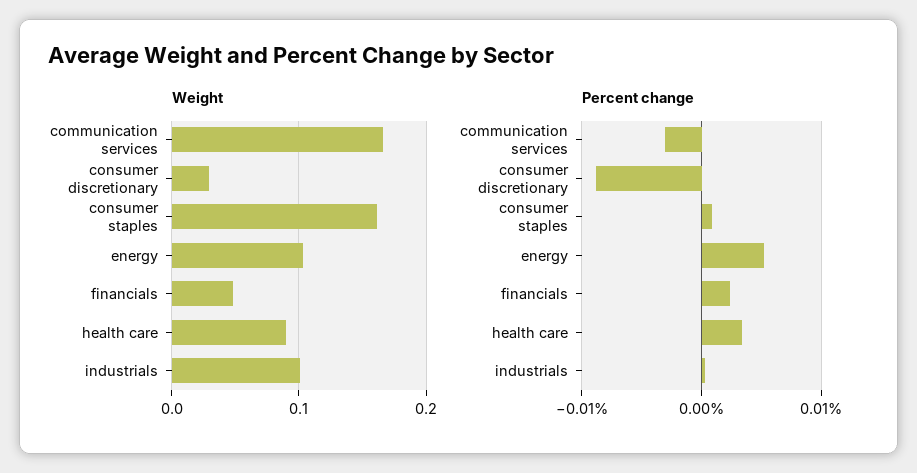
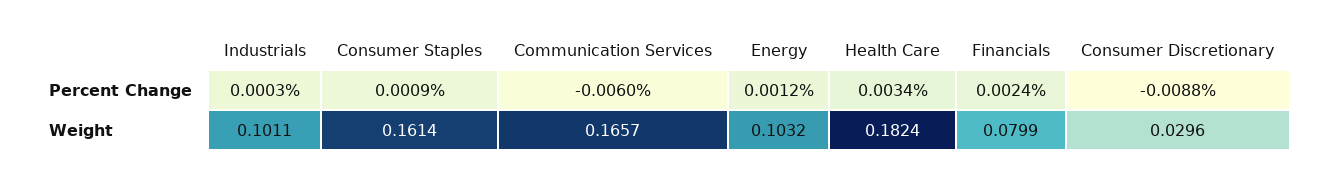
Weight, financials: 0.05 -> 0.0799
Weight, health care: 0.09 -> 0.1824
Percent change, communication services: -0.003 -> -0.006
Percent change, energy: 0.005 -> 0.0012

